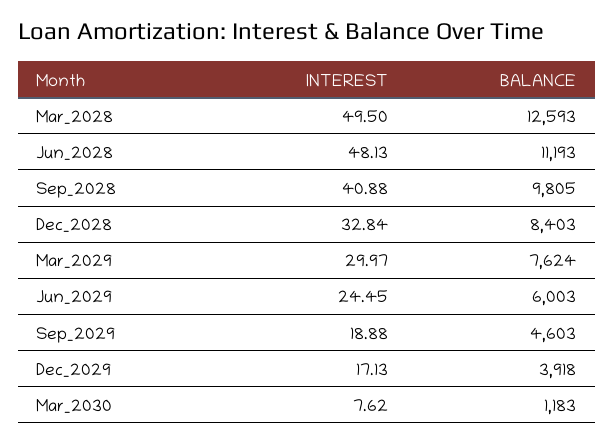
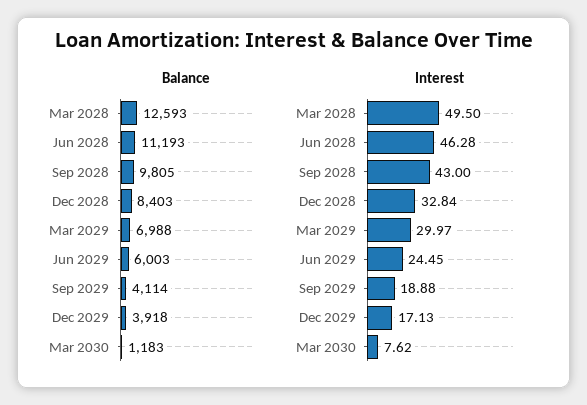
INTEREST, Jun_2028: 48.13 -> 46.28
INTEREST, Sep_2028: 40.88 -> 43
BALANCE, Mar_2029: 7624 -> 6988
BALANCE, Sep_2029: 4603 -> 4114

